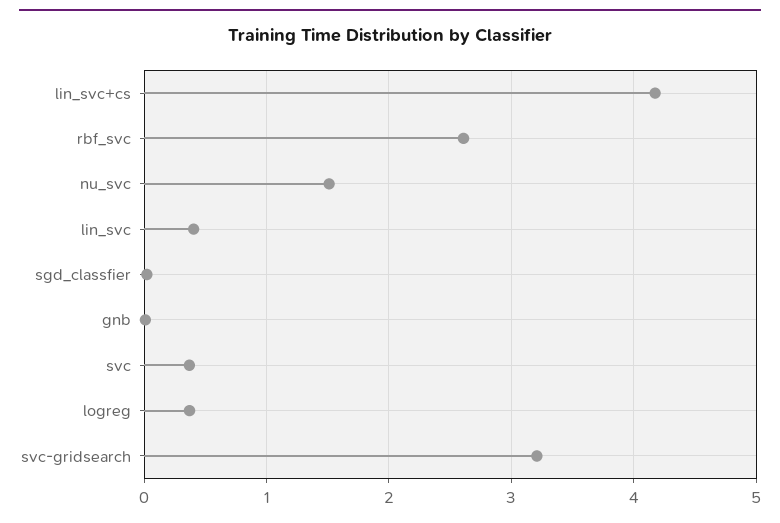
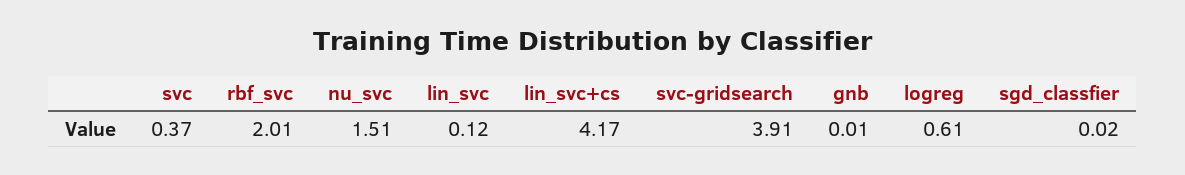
rbf_svc: 2.6 -> 2.01
lin_svc: 0.4 -> 0.12
logreg: 0.4 -> 0.61
svc-gridsearch: 3.2 -> 3.91

